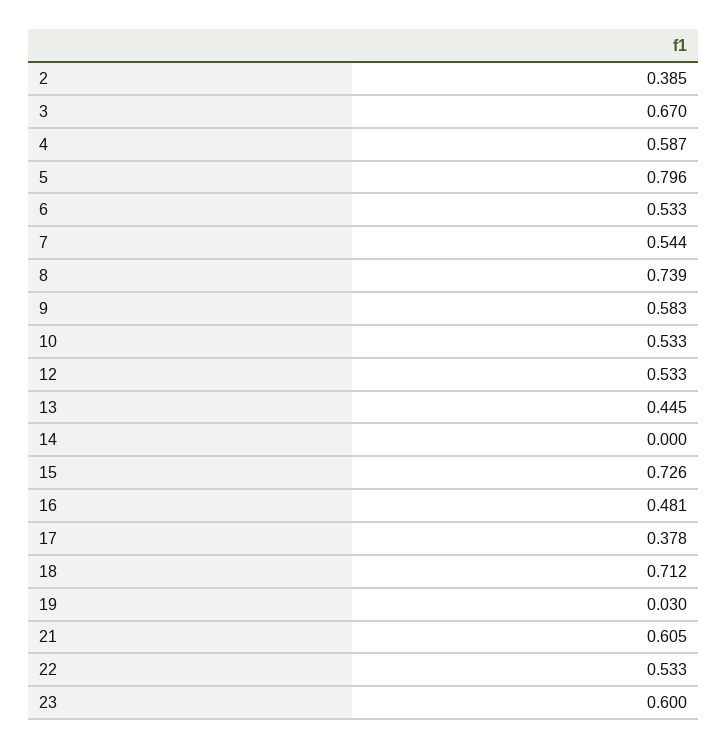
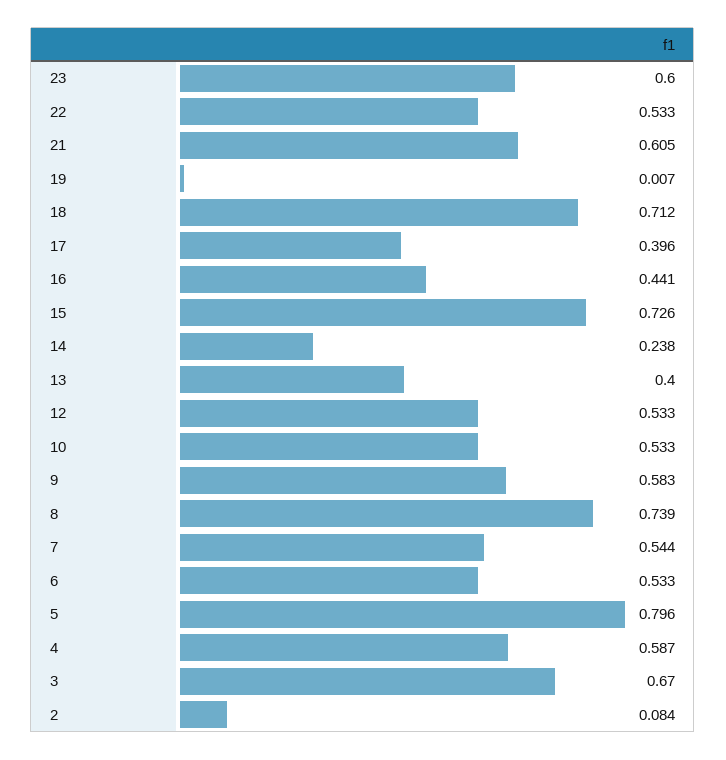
2: 0.385 -> 0.084
13: 0.445 -> 0.4
14: 0 -> 0.238
16: 0.481 -> 0.441
17: 0.378 -> 0.396
19: 0.03 -> 0.007

